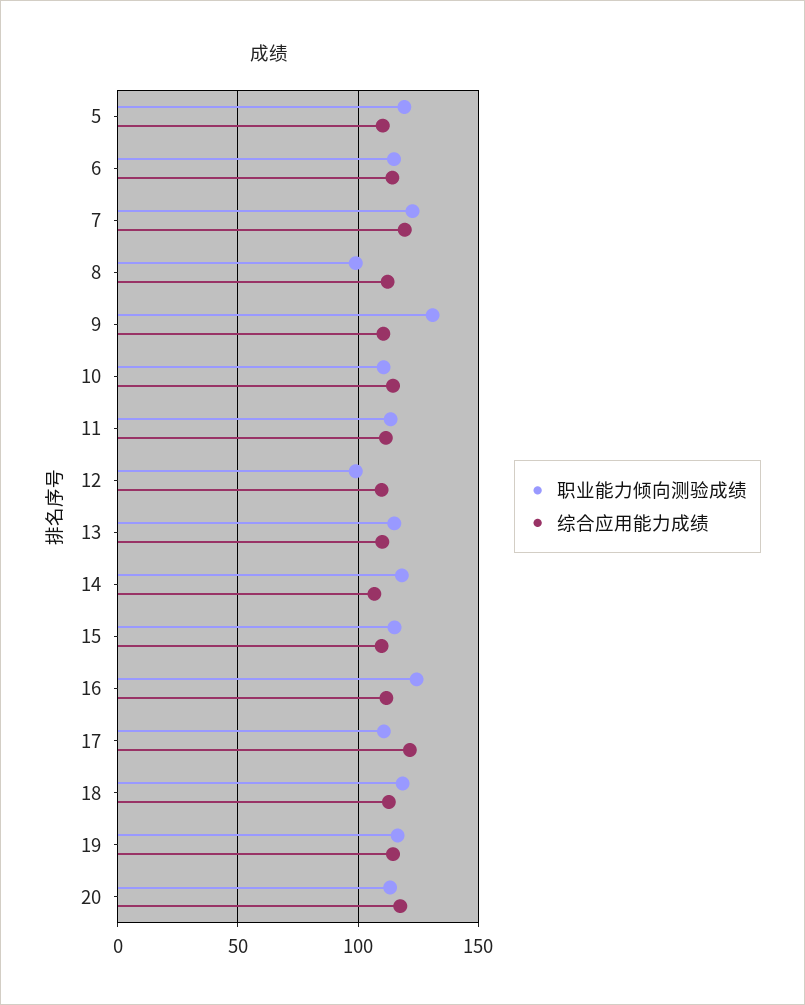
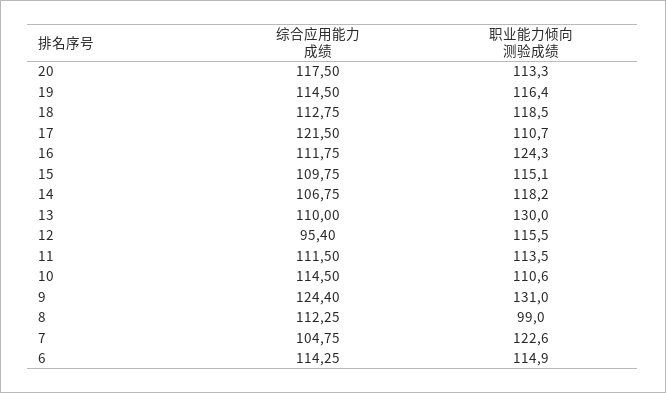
职业能力倾向测验成绩, 5: 120 -> none
综合应用能力成绩, 5: 110 -> none
综合应用能力成绩, 7: 120 -> 104.75
综合应用能力成绩, 9: 110 -> 124.4
职业能力倾向测验成绩, 12: 100 -> 115.5
综合应用能力成绩, 12: 110 -> 95.4
职业能力倾向测验成绩, 13: 115 -> 130

